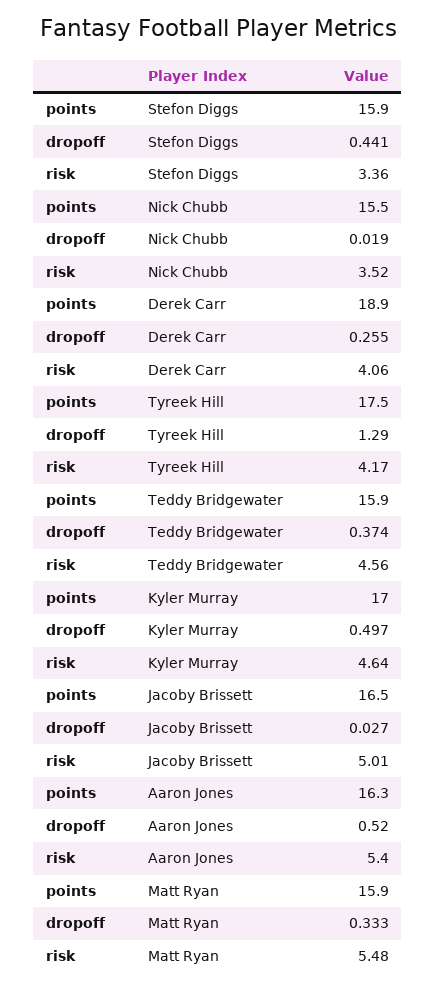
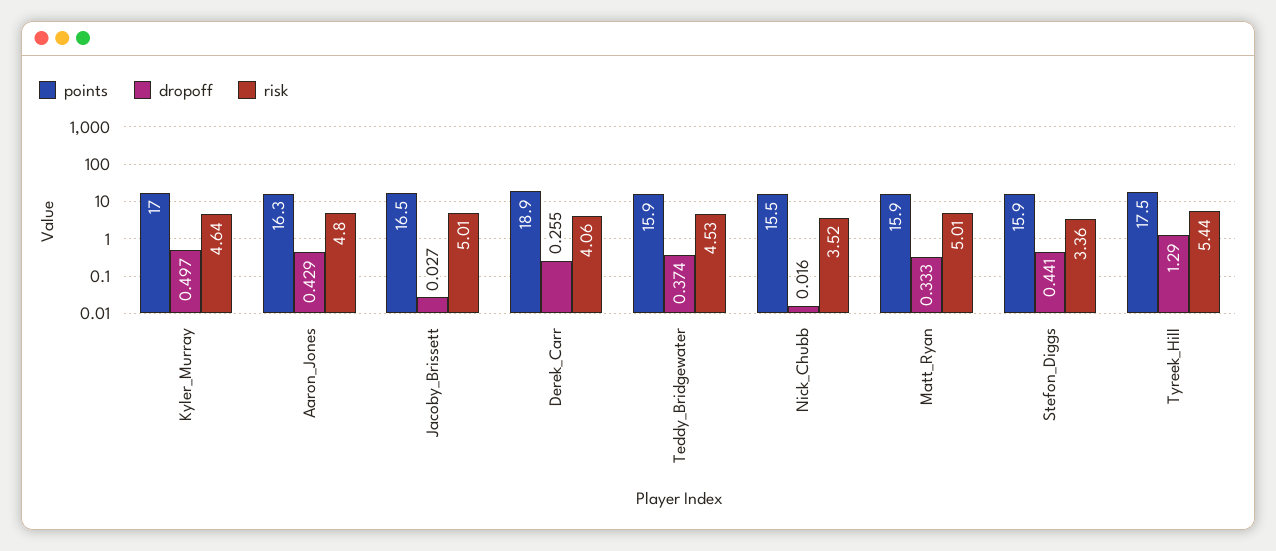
dropoff, Nick Chubb: 0.019 -> 0.016
risk, Tyreek Hill: 4.17 -> 5.44
risk, Teddy Bridgewater: 4.56 -> 4.53
dropoff, Aaron Jones: 0.52 -> 0.429
risk, Aaron Jones: 5.4 -> 4.8
risk, Matt Ryan: 5.48 -> 5.01

